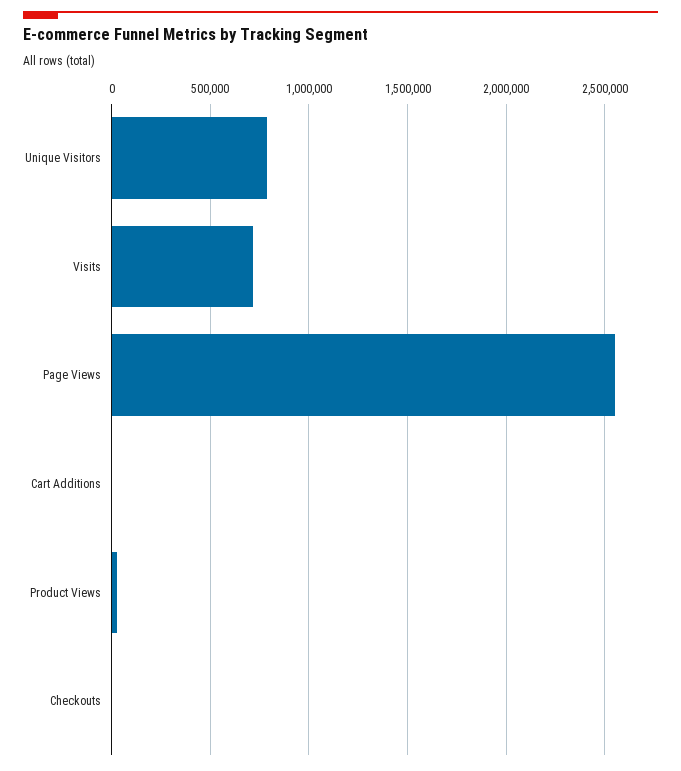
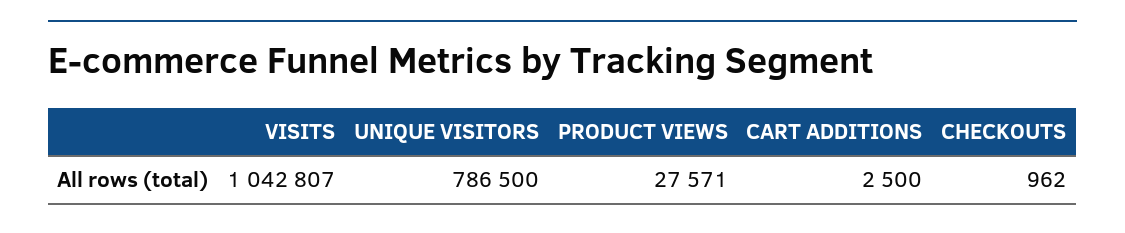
Visits: 700000 -> 1042807
Page Views: 2550000 -> none

